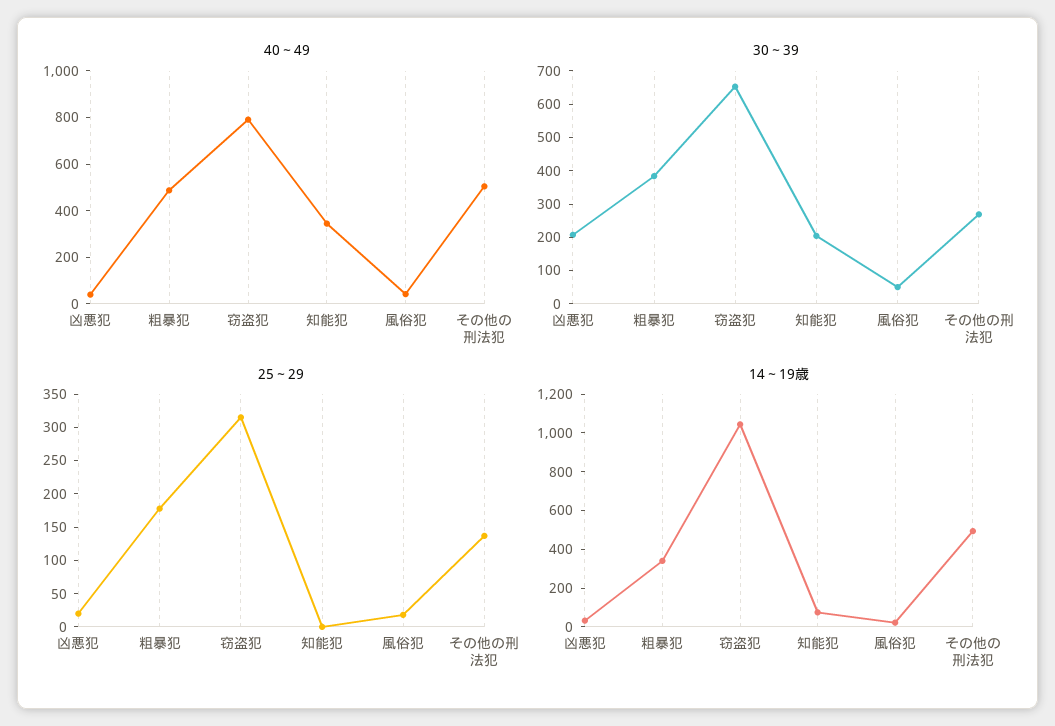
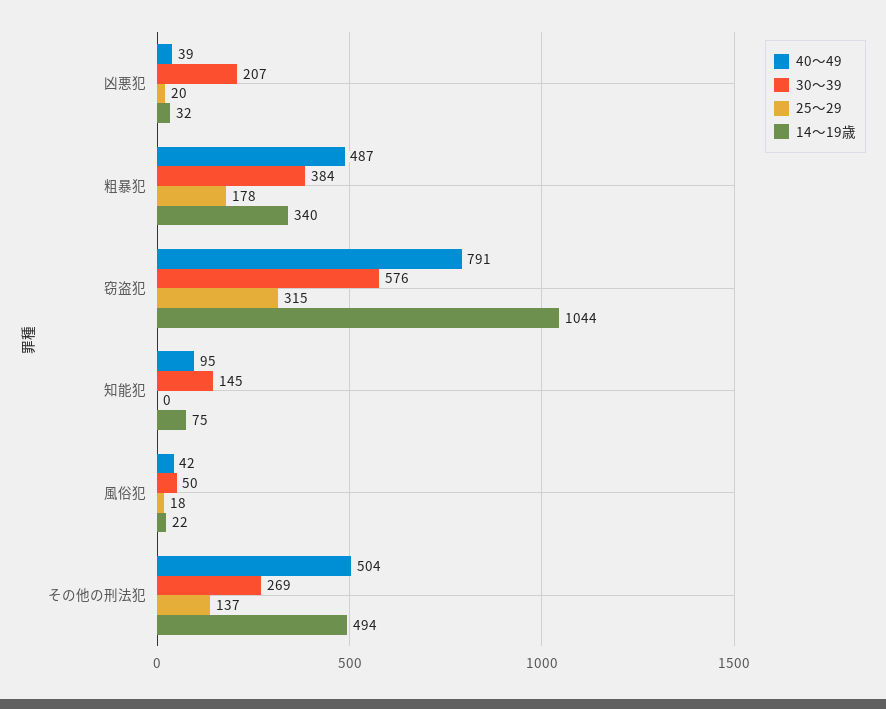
40～49, 知能犯: 350 -> 95
30～39, 窃盗犯: 650 -> 576
30～39, 知能犯: 200 -> 145

